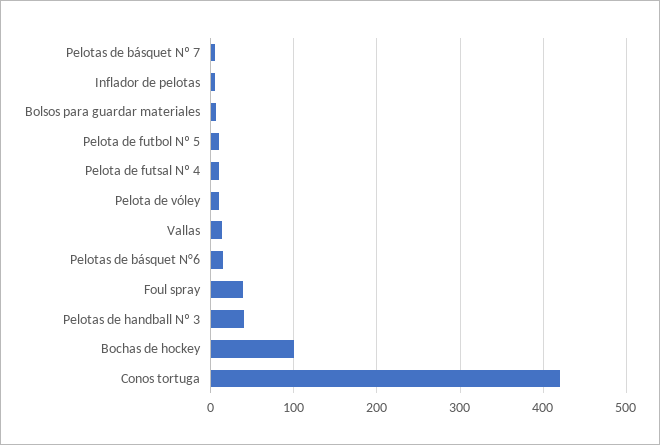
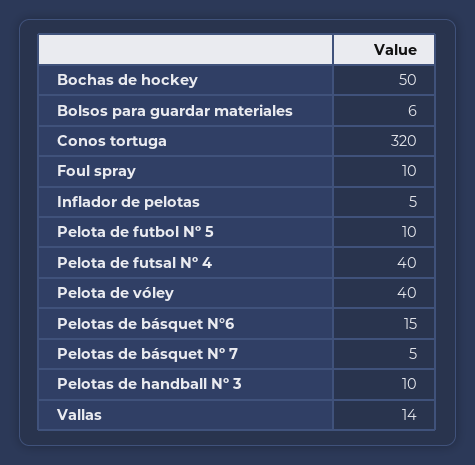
Pelota de futsal Nº 4: 10 -> 40
Pelota de vóley: 10 -> 40
Foul spray: 40 -> 10
Pelotas de handball Nº 3: 40 -> 10
Bochas de hockey: 100 -> 50
Conos tortuga: 420 -> 320

